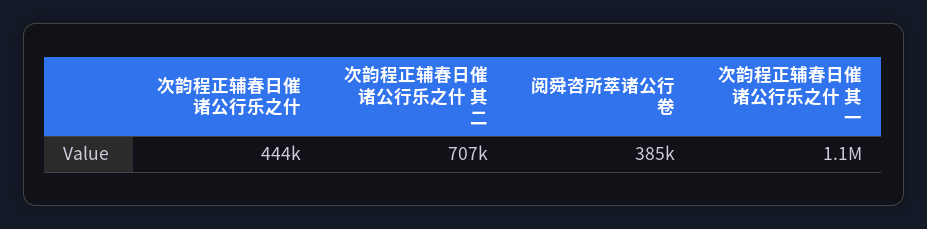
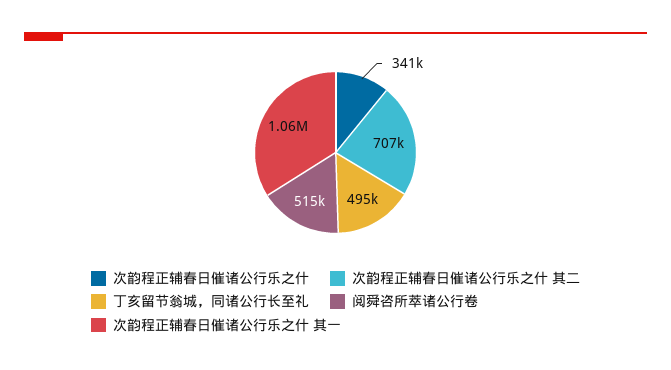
次韵程正辅春日催诸公行乐之什: 444000 -> 341000
阅舜咨所萃诸公行卷: 385000 -> 515000
丁亥留节翁城，同诸公行长至礼: none -> 495000

